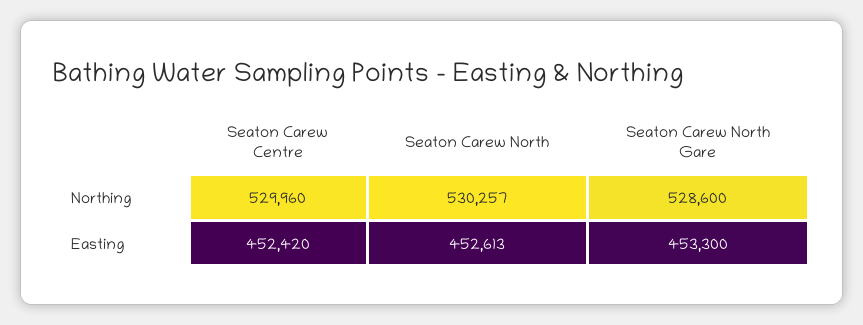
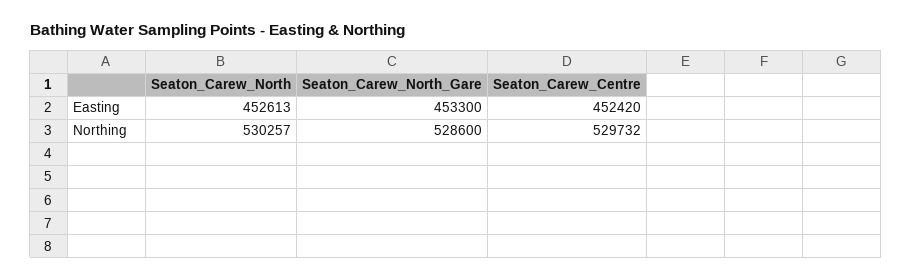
Seaton Carew Centre, Northing: 529960 -> 529732

